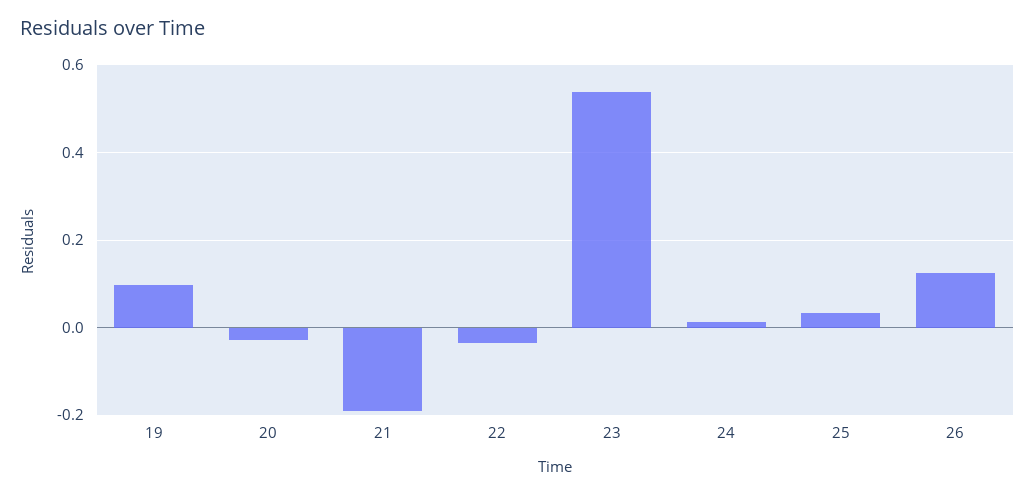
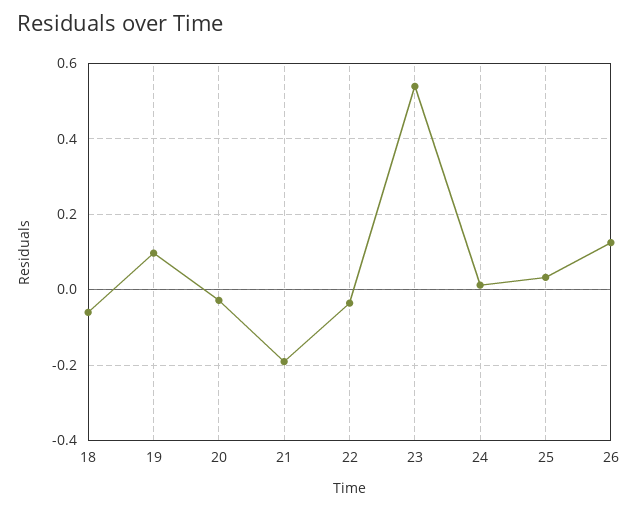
18: none -> -0.06

